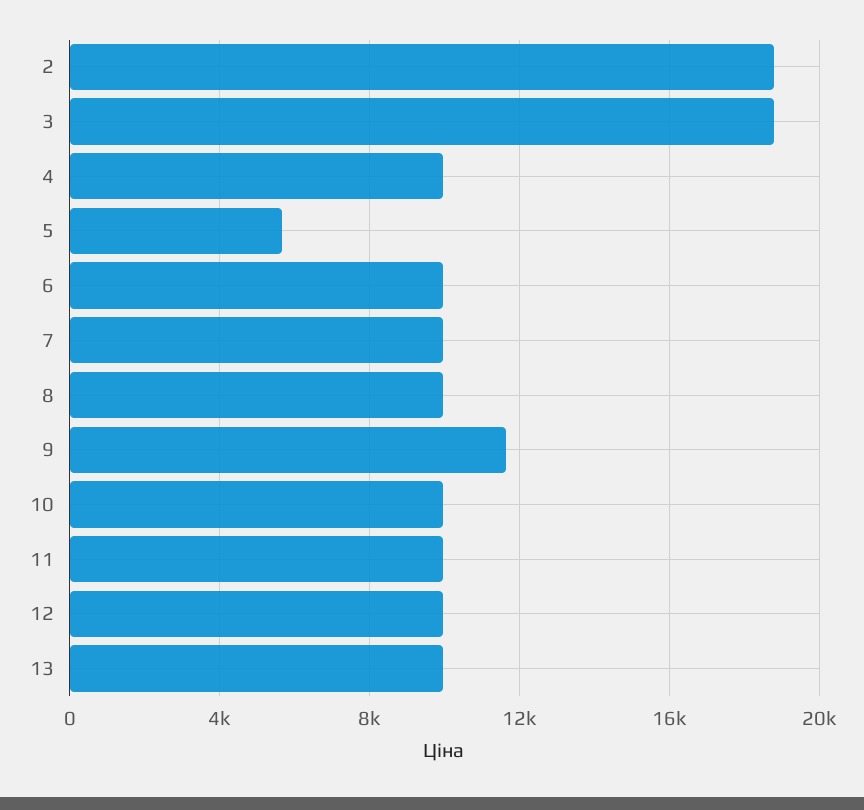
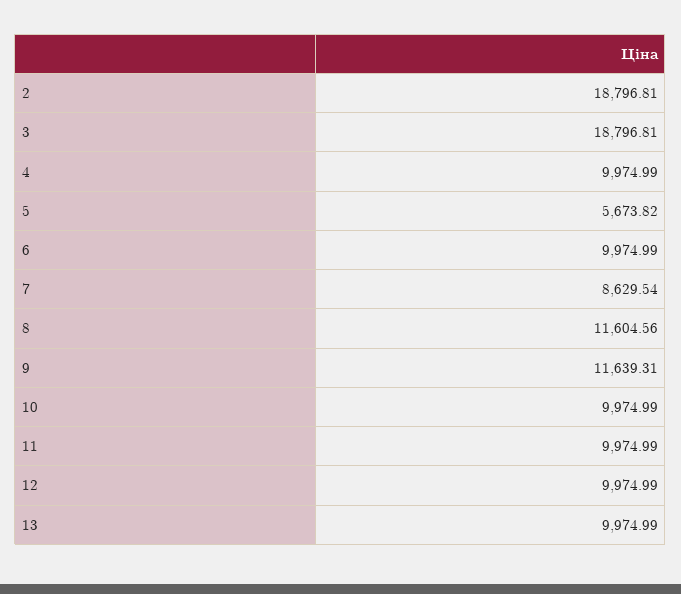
7: 10000 -> 8629.54
8: 10000 -> 11604.56

